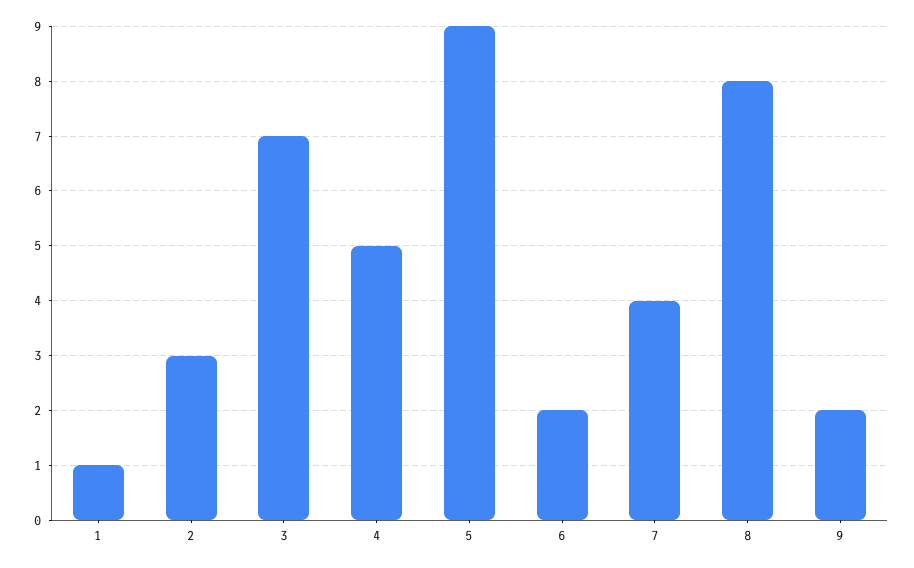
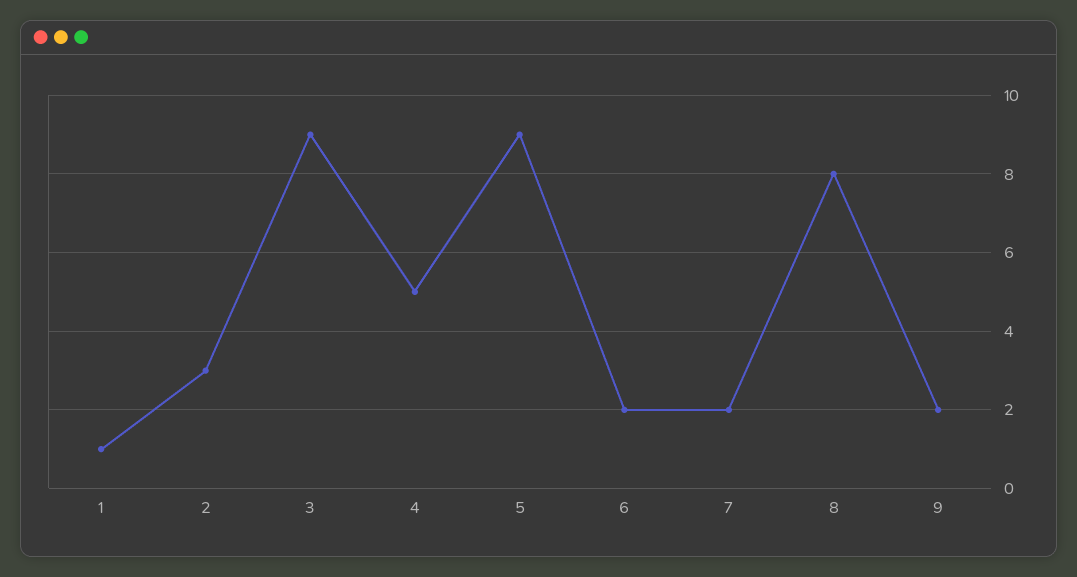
3: 7 -> 9
7: 4 -> 2

